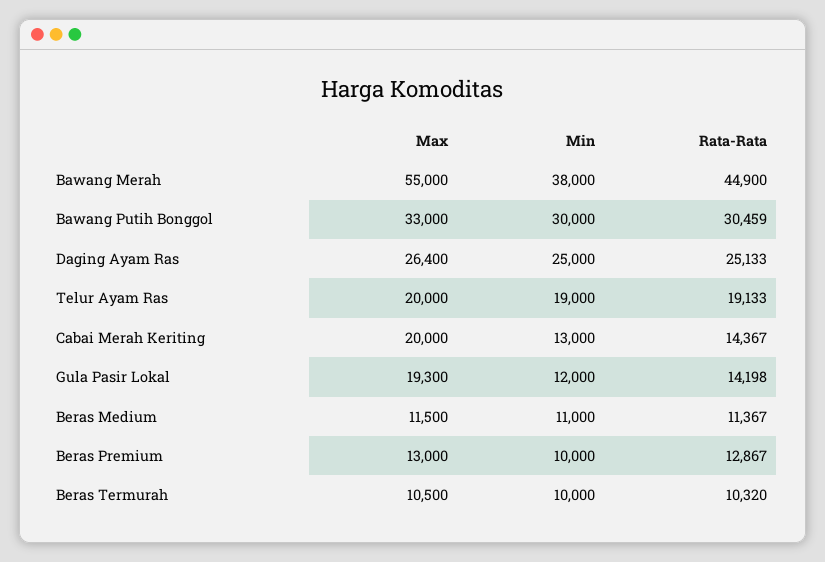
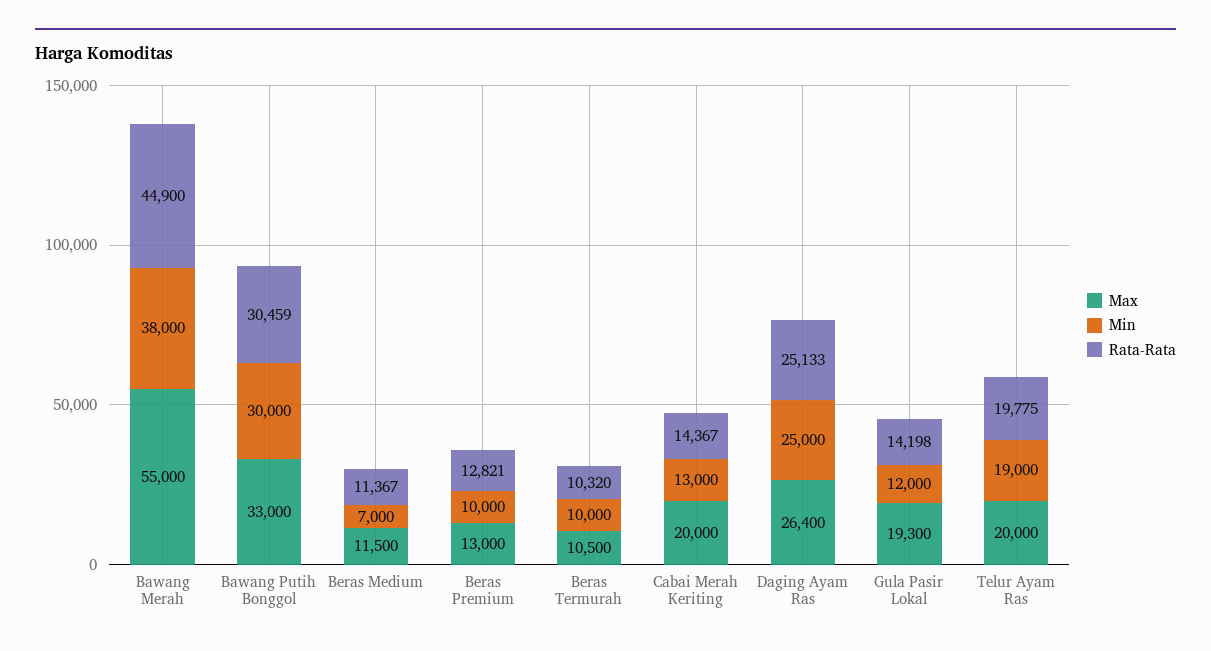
Rata-Rata, Telur Ayam Ras: 19133 -> 19775
Min, Beras Medium: 11000 -> 7000
Rata-Rata, Beras Premium: 12867 -> 12821

